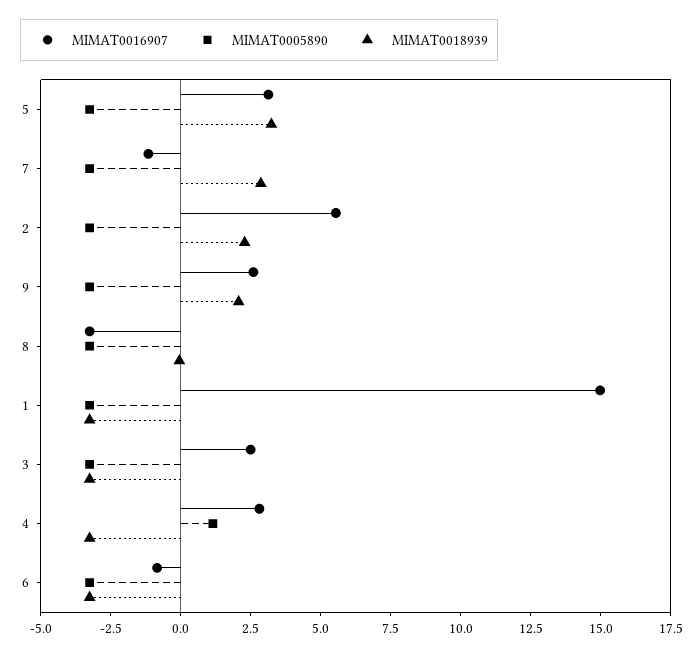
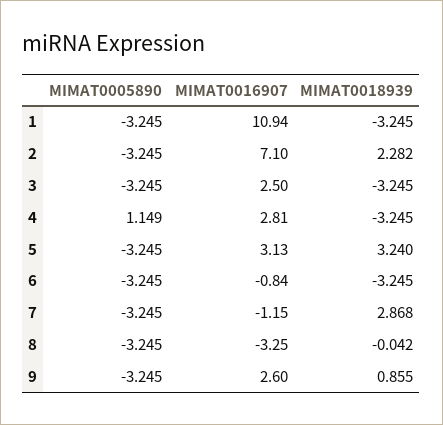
MIMAT0016907, 2: 5.5 -> 7.1
MIMAT0018939, 9: 2 -> 0.855
MIMAT0016907, 1: 15 -> 10.94

